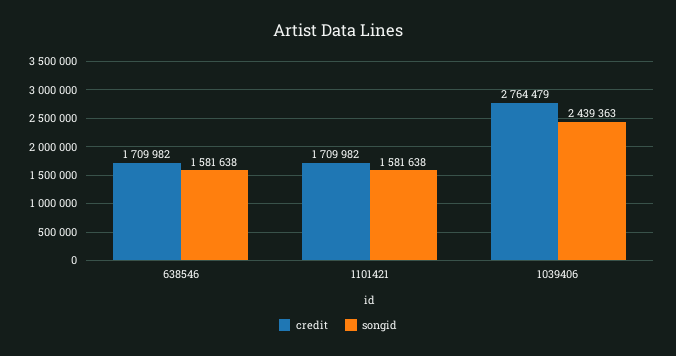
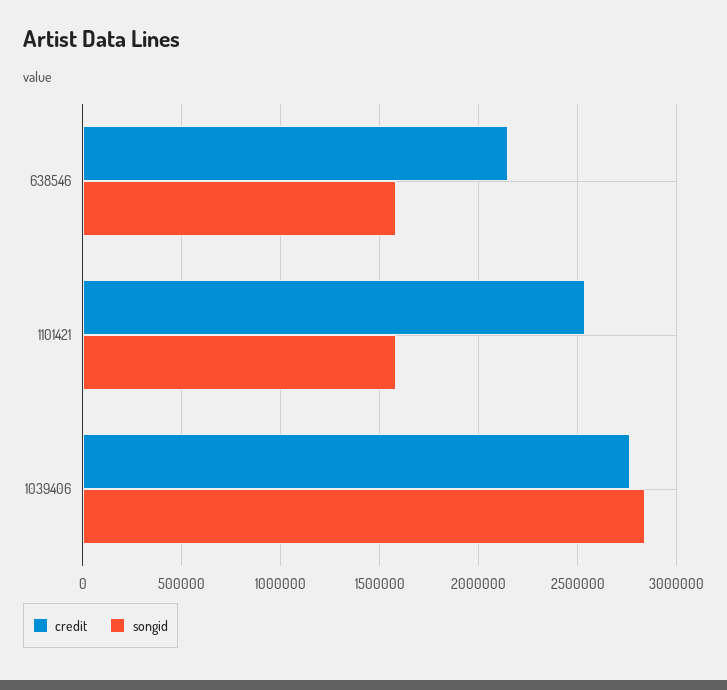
credit, 638546: 1709982 -> 2150000
credit, 1101421: 1709982 -> 2550000
songid, 1039406: 2439363 -> 2850000

